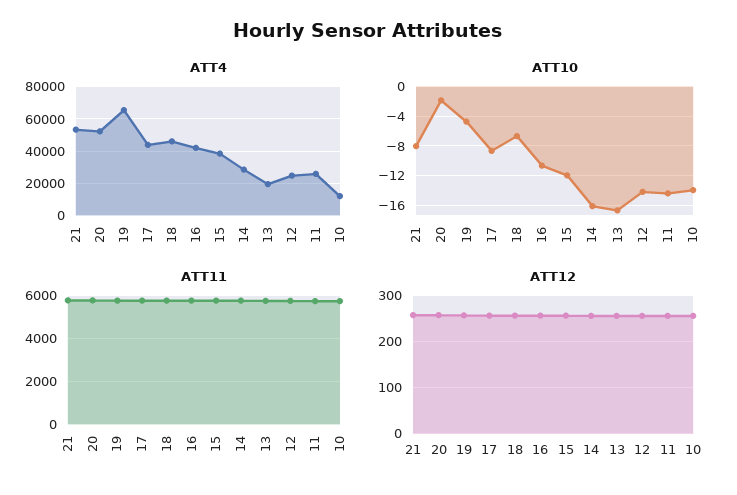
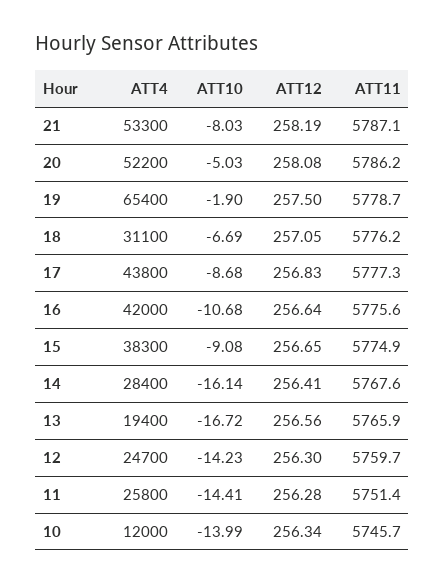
ATT4, 18: 45000 -> 31100
ATT10, 20: -2 -> -5.03
ATT10, 19: -5 -> -1.9
ATT10, 15: -12 -> -9.08

